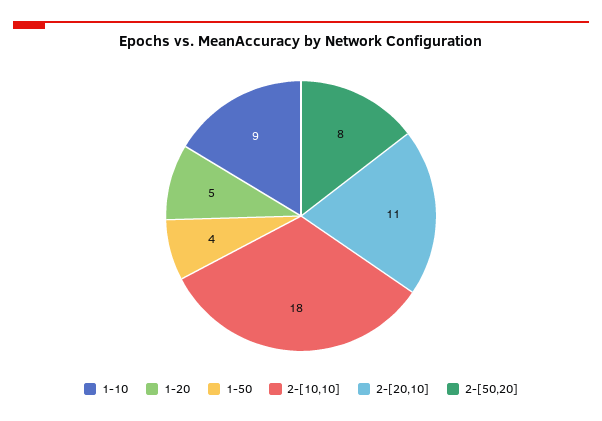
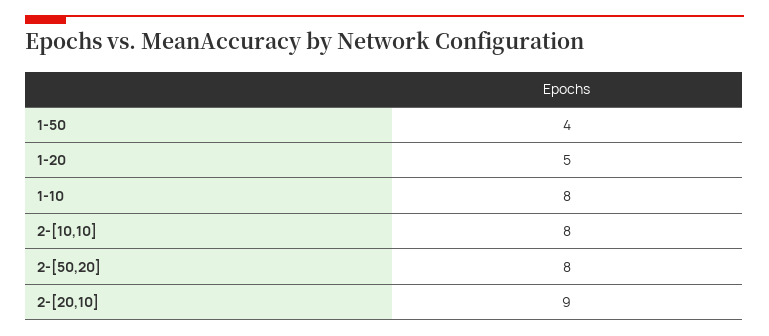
1-10: 9 -> 8
2-[10,10]: 18 -> 8
2-[20,10]: 11 -> 9

